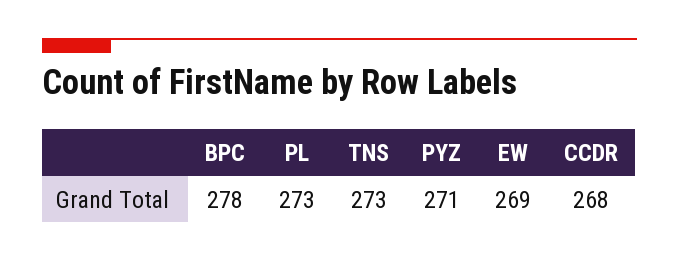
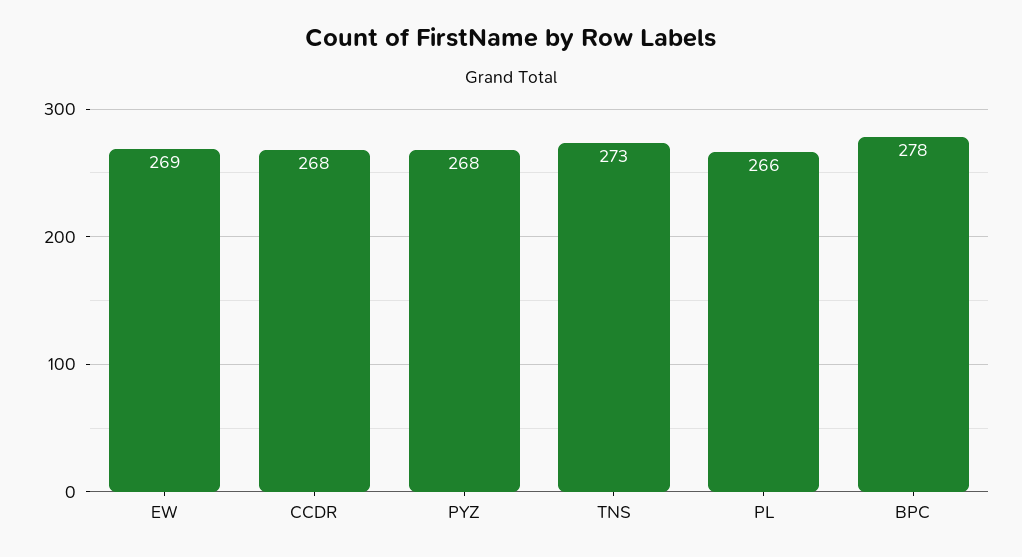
PL: 273 -> 266
PYZ: 271 -> 268

